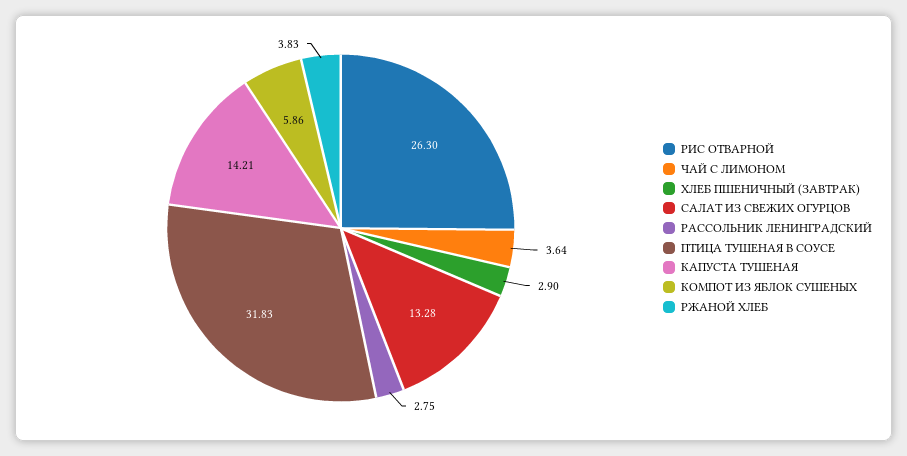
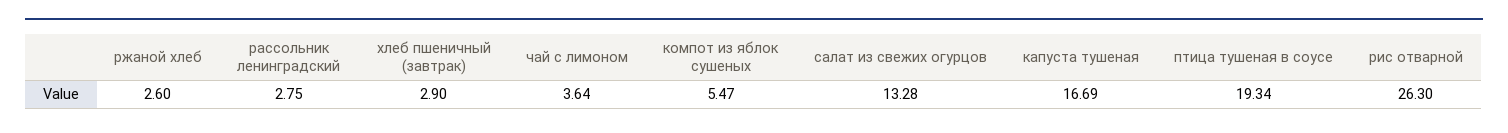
ПТИЦА ТУШЕНАЯ В СОУСЕ: 31.83 -> 19.34
КАПУСТА ТУШЕНАЯ: 14.21 -> 16.69
КОМПОТ ИЗ ЯБЛОК СУШЕНЫХ: 5.86 -> 5.47
РЖАНОЙ ХЛЕБ: 3.83 -> 2.6

